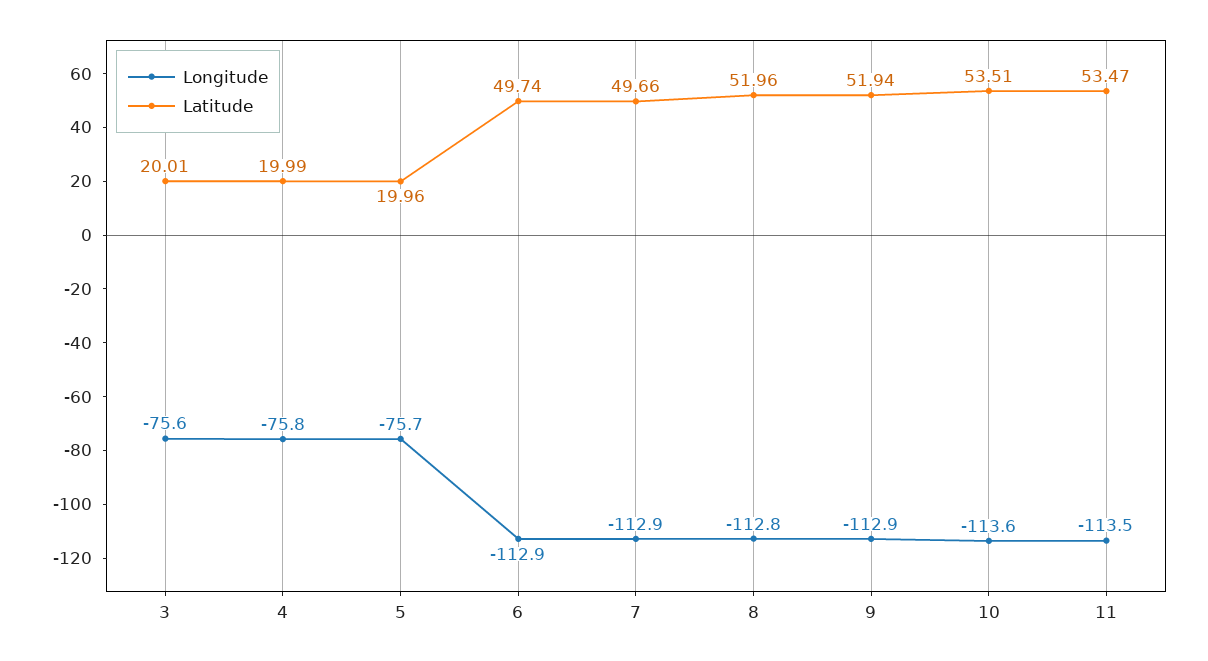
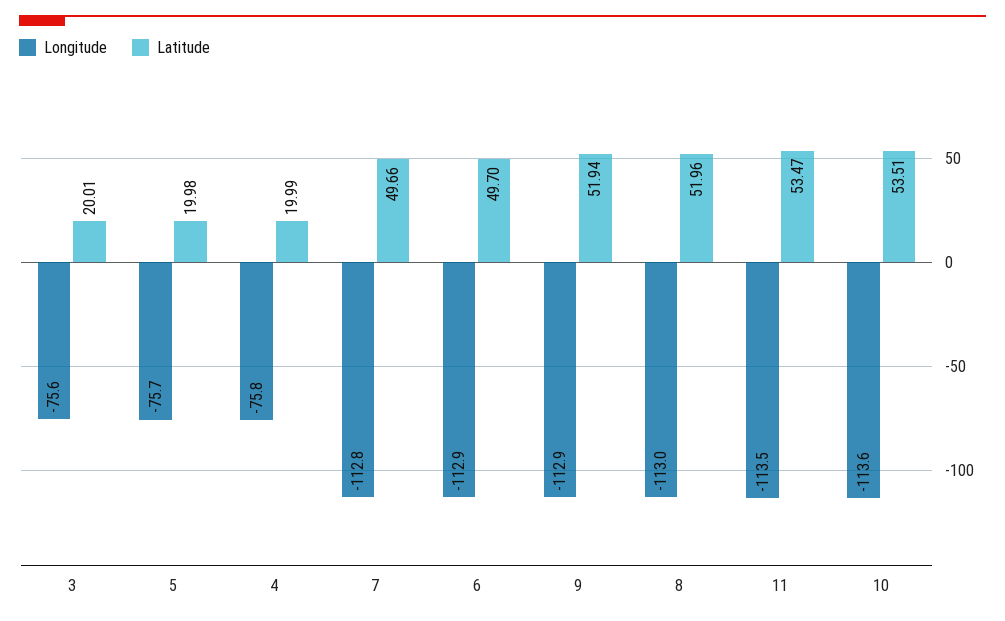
Latitude, 5: 19.96 -> 19.98
Latitude, 6: 49.74 -> 49.7
Longitude, 7: -112.9 -> -112.8
Longitude, 8: -112.8 -> -113

